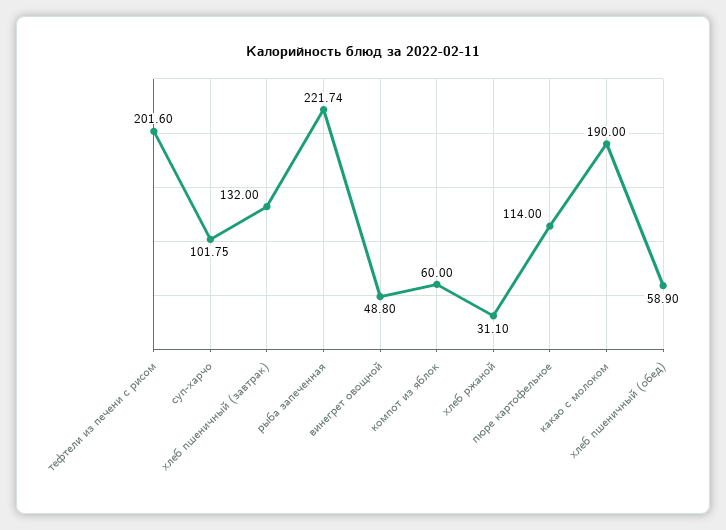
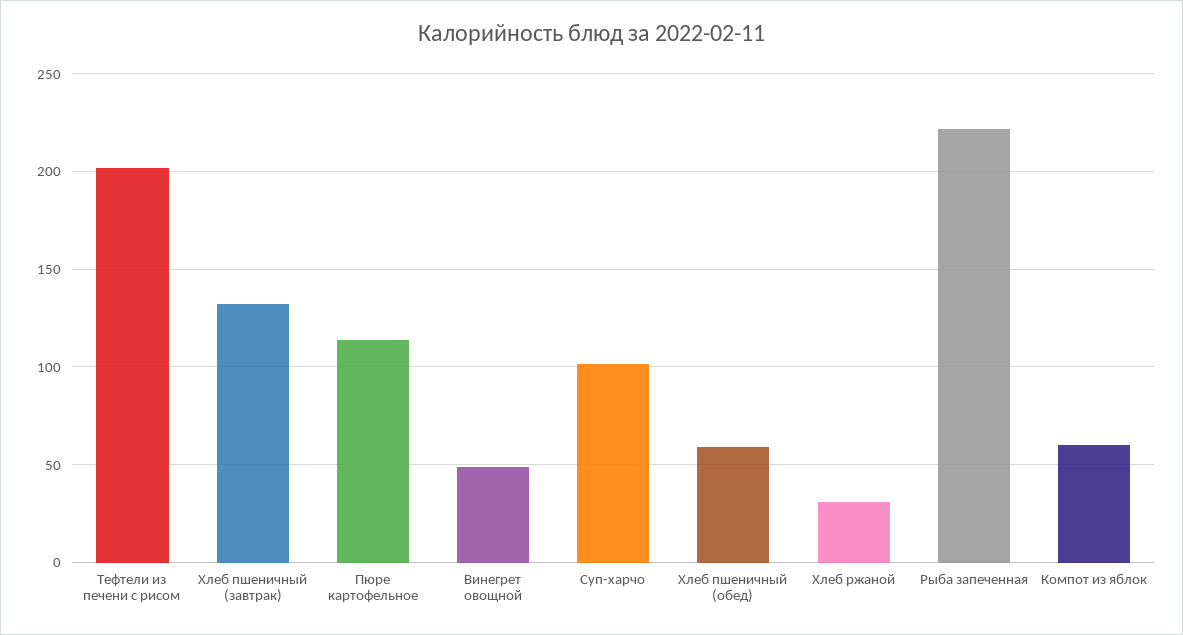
какао с молоком: 190 -> none

